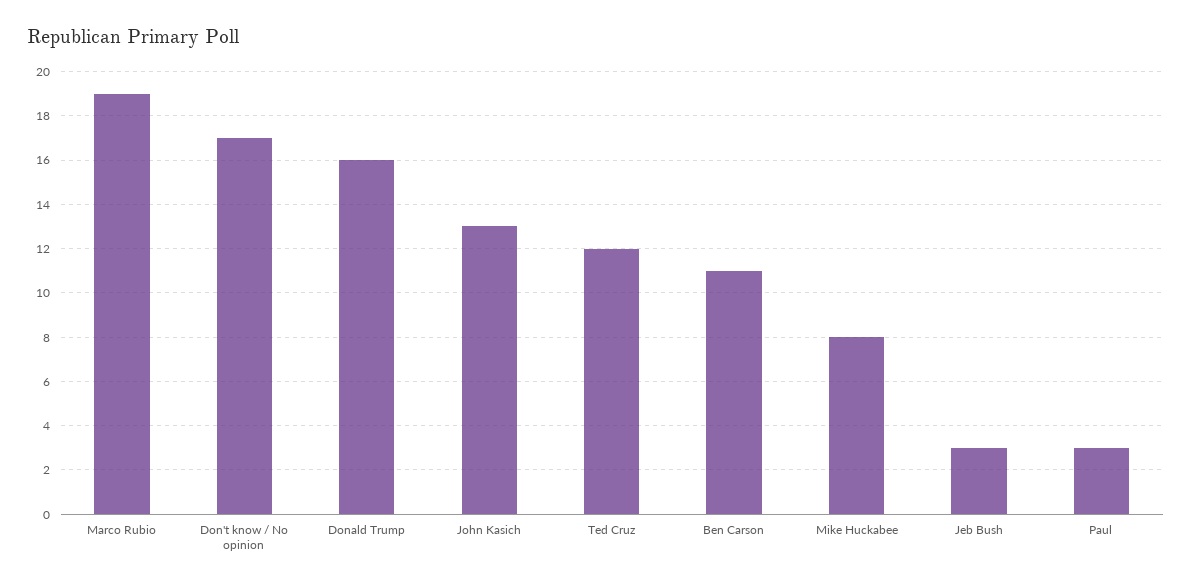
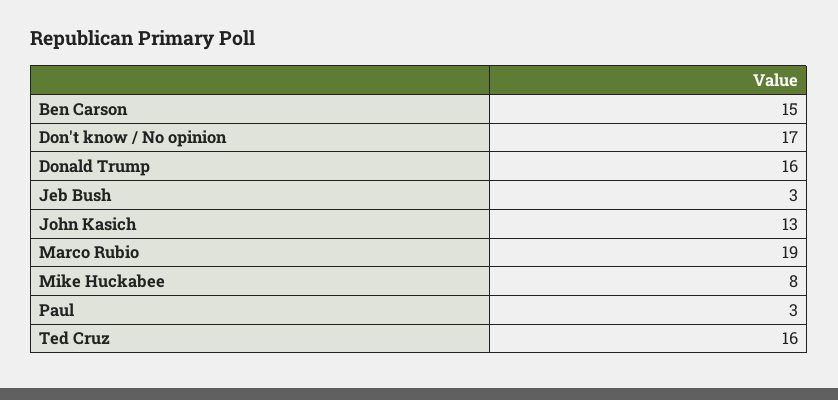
Ted Cruz: 12 -> 16
Ben Carson: 11 -> 15

